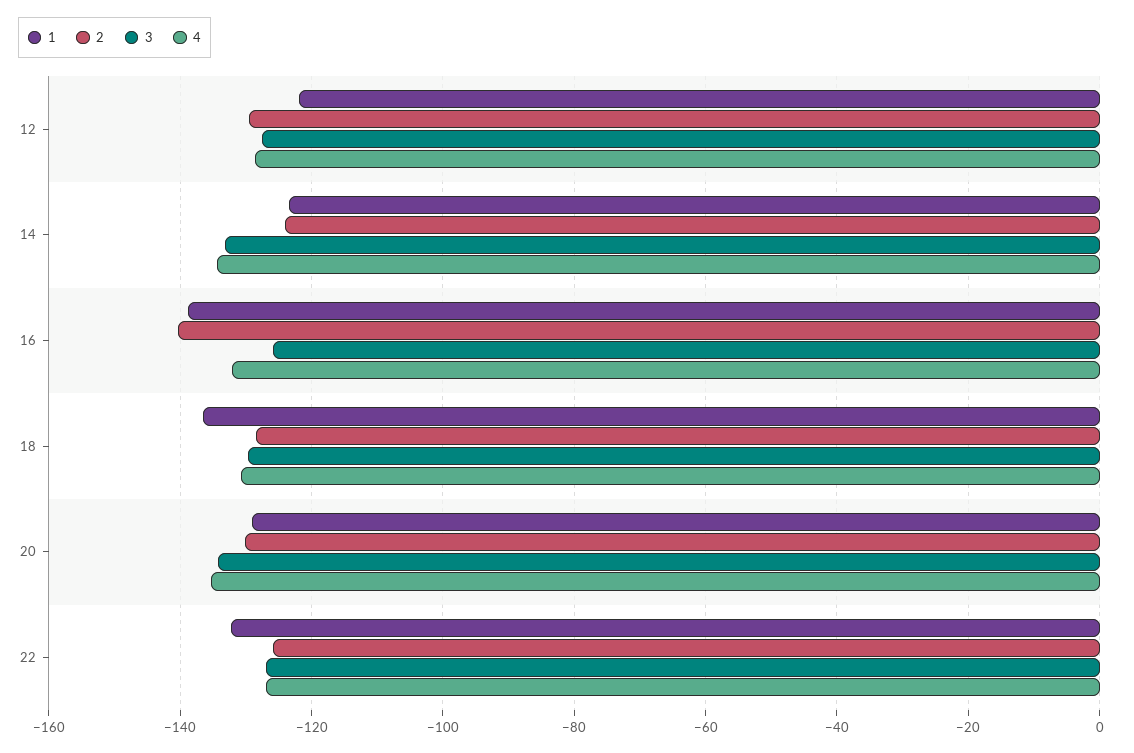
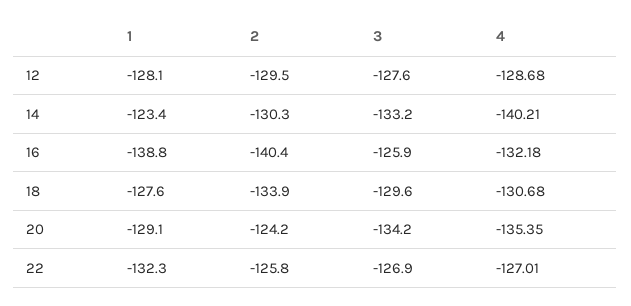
1, 12: -122 -> -128.1
2, 14: -124 -> -130.3
4, 14: -134 -> -140.21
1, 18: -136 -> -127.6
2, 18: -128 -> -133.9
2, 20: -130 -> -124.2

